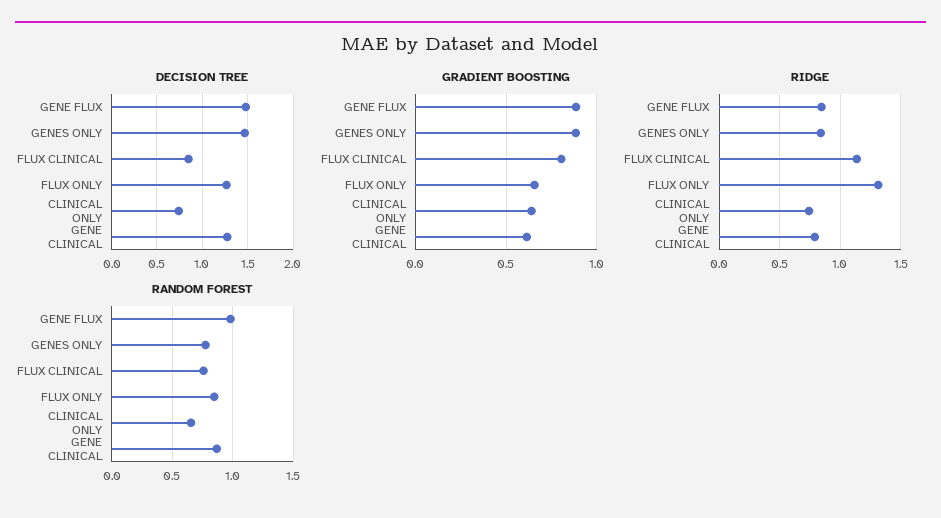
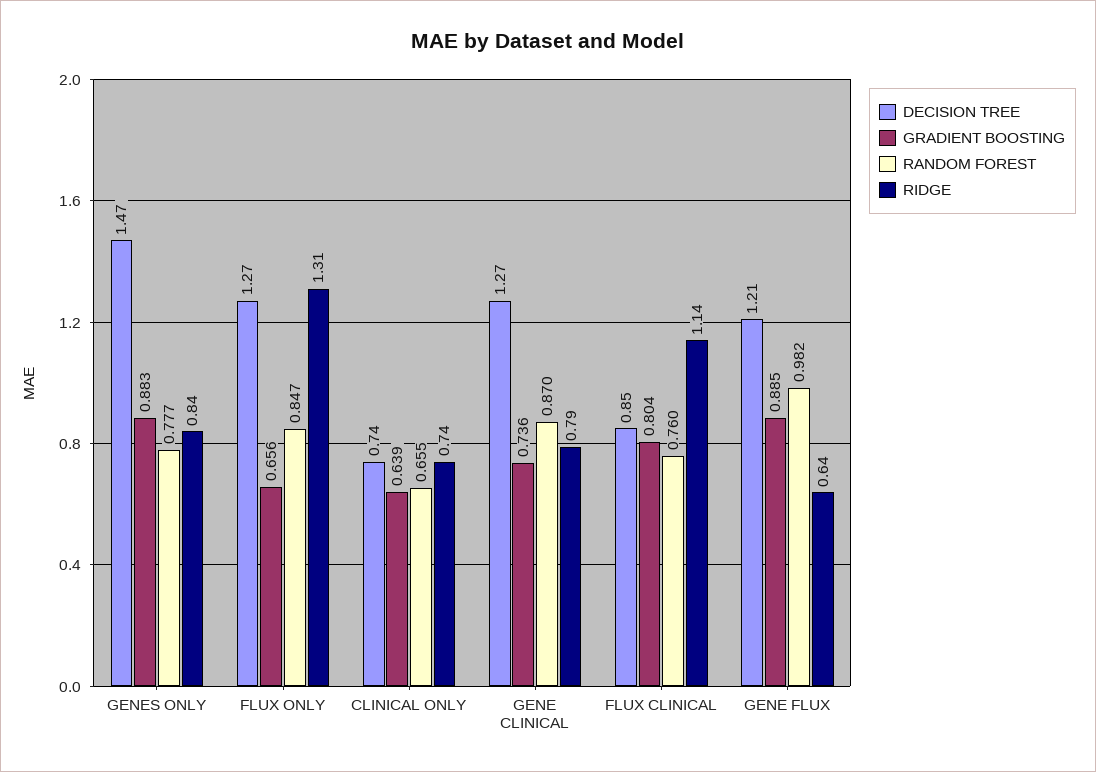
DECISION TREE, GENE FLUX: 1.5 -> 1.21
GRADIENT BOOSTING, GENE CLINICAL: 0.6 -> 0.736
RIDGE, GENE FLUX: 0.85 -> 0.64

